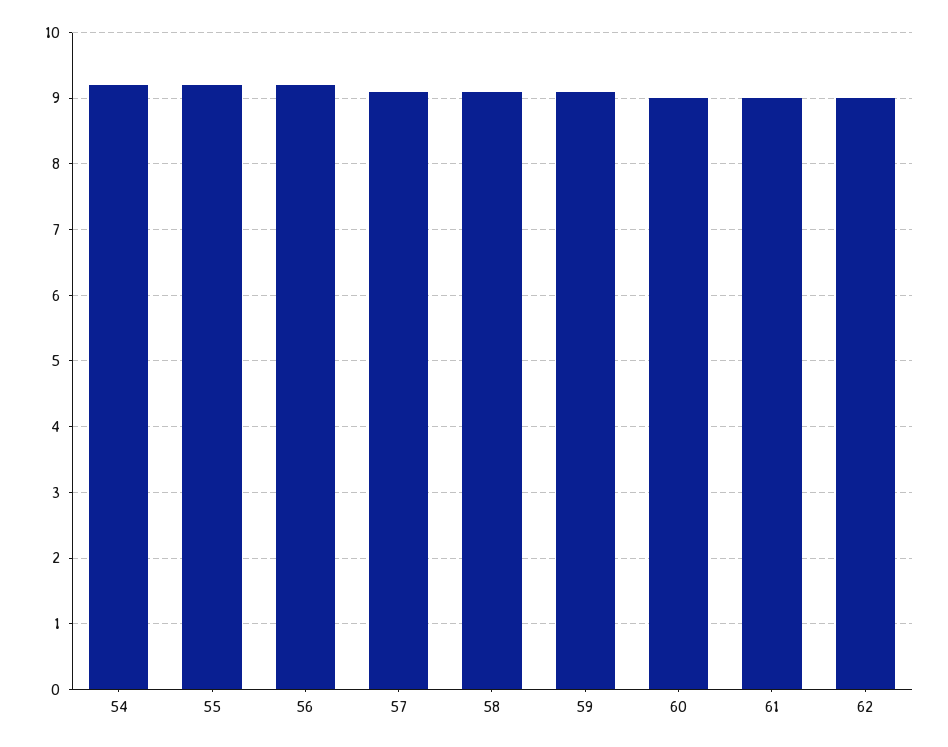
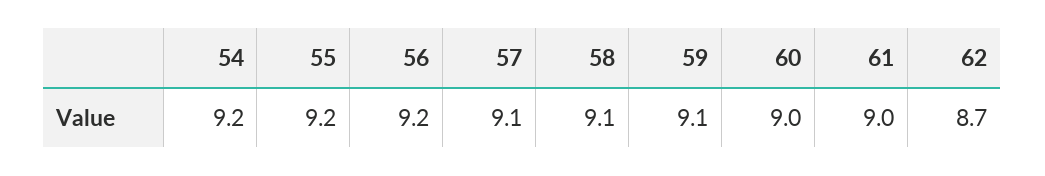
62: 9 -> 8.7

